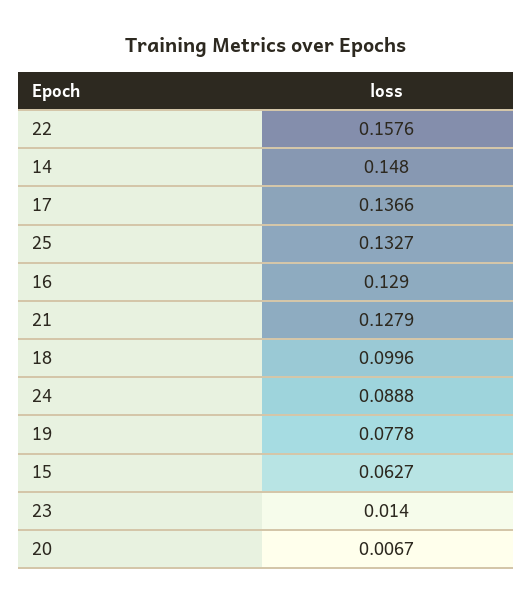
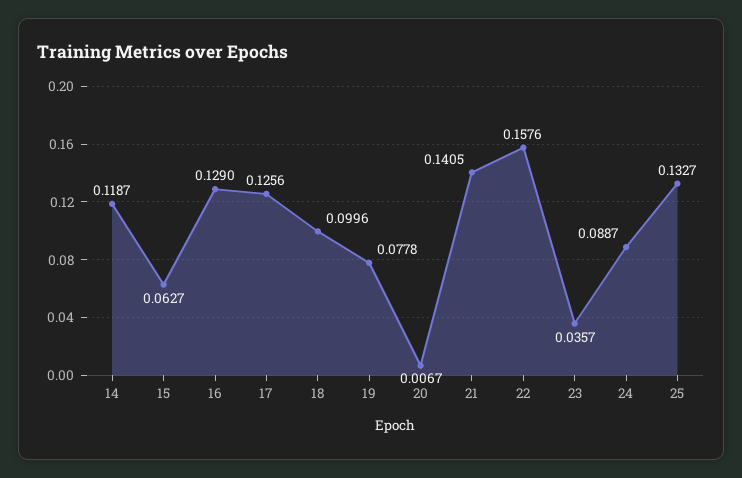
14: 0.148 -> 0.1187
17: 0.1366 -> 0.1256
21: 0.1279 -> 0.1405
24: 0.0888 -> 0.0887
23: 0.014 -> 0.0357

